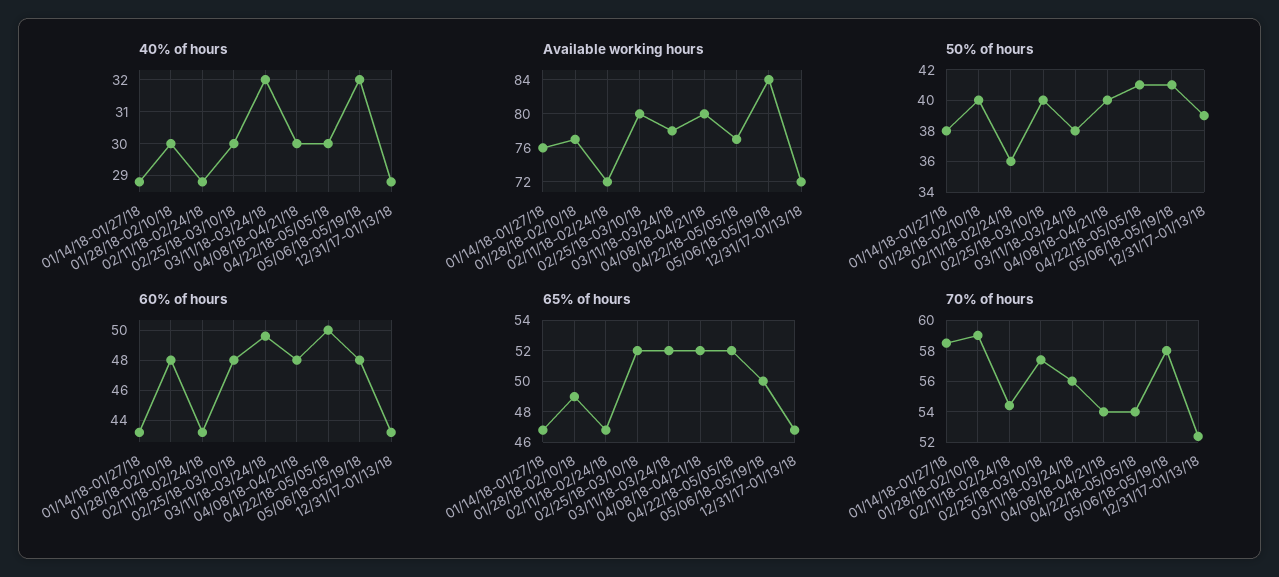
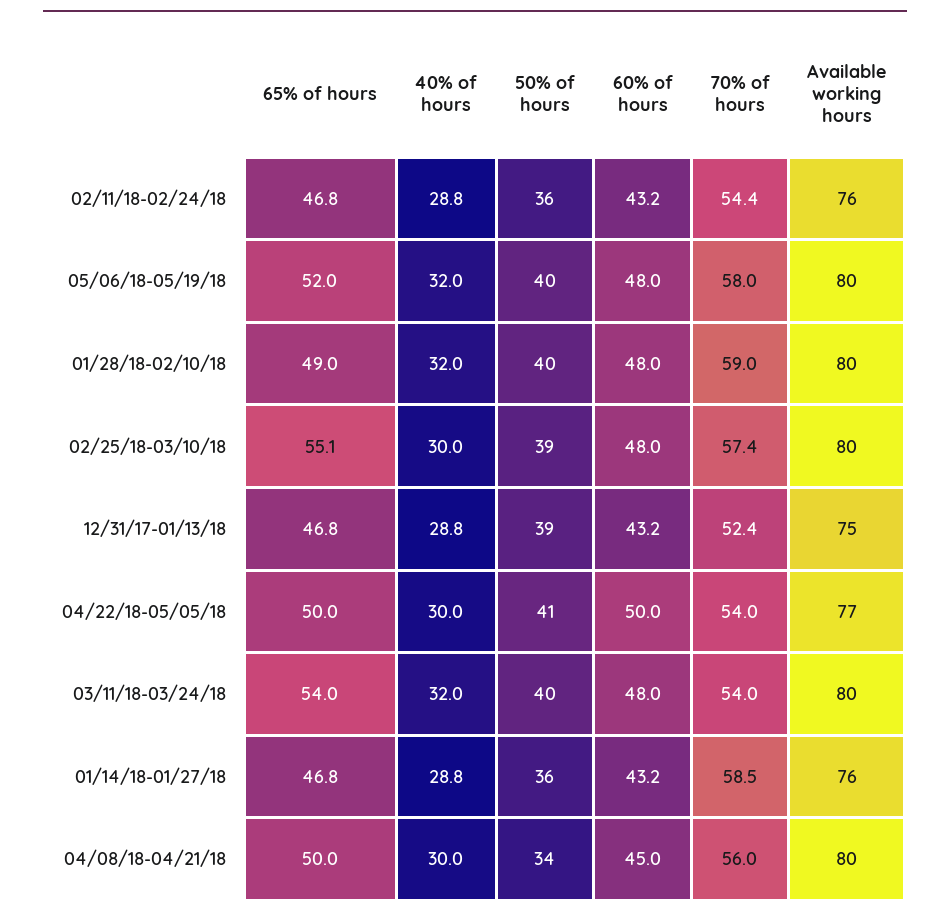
40% of hours, 01/28/18-02/10/18: 30 -> 32
Available working hours, 01/28/18-02/10/18: 77 -> 80
Available working hours, 02/11/18-02/24/18: 72 -> 76
Available working hours, 03/11/18-03/24/18: 78 -> 80
Available working hours, 05/06/18-05/19/18: 84 -> 80
Available working hours, 12/31/17-01/13/18: 72 -> 75
50% of hours, 01/14/18-01/27/18: 38 -> 36
50% of hours, 02/25/18-03/10/18: 40 -> 39
50% of hours, 03/11/18-03/24/18: 38 -> 40
50% of hours, 04/08/18-04/21/18: 40 -> 34
50% of hours, 05/06/18-05/19/18: 41 -> 40
60% of hours, 03/11/18-03/24/18: 49.5 -> 48
60% of hours, 04/08/18-04/21/18: 48 -> 45
65% of hours, 02/25/18-03/10/18: 52 -> 55.1
65% of hours, 03/11/18-03/24/18: 52 -> 54
65% of hours, 04/08/18-04/21/18: 52 -> 50
65% of hours, 04/22/18-05/05/18: 52 -> 50
65% of hours, 05/06/18-05/19/18: 50 -> 52
70% of hours, 03/11/18-03/24/18: 56 -> 54
70% of hours, 04/08/18-04/21/18: 54 -> 56

